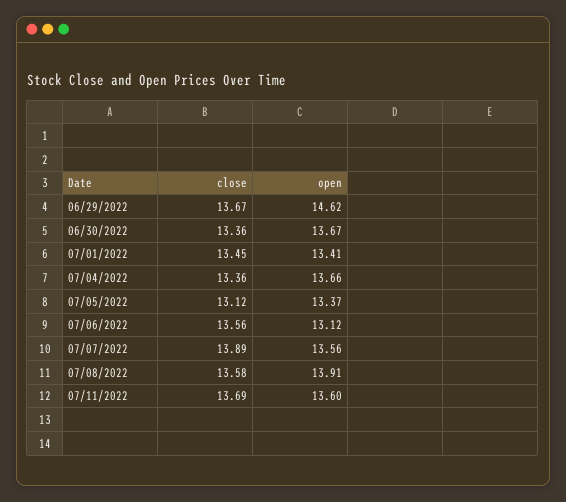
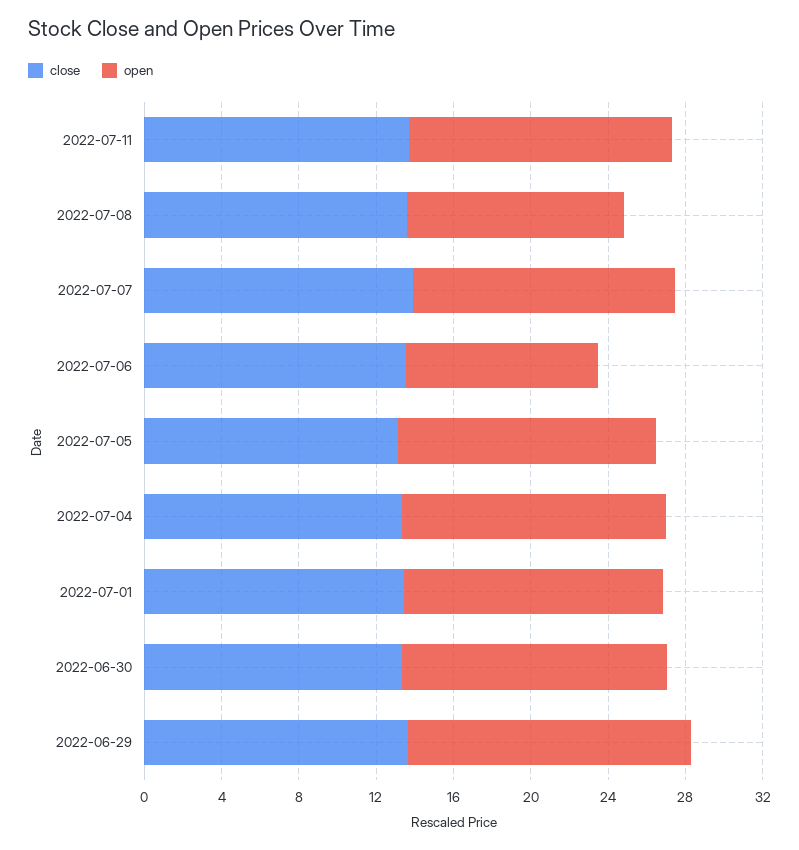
open, 07/06/2022: 13.12 -> 10
open, 07/08/2022: 13.91 -> 11

